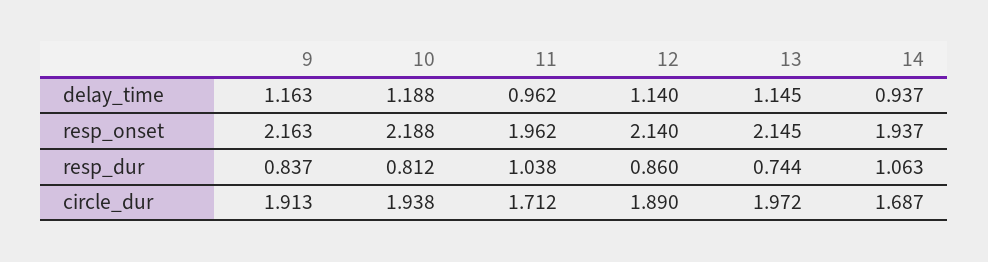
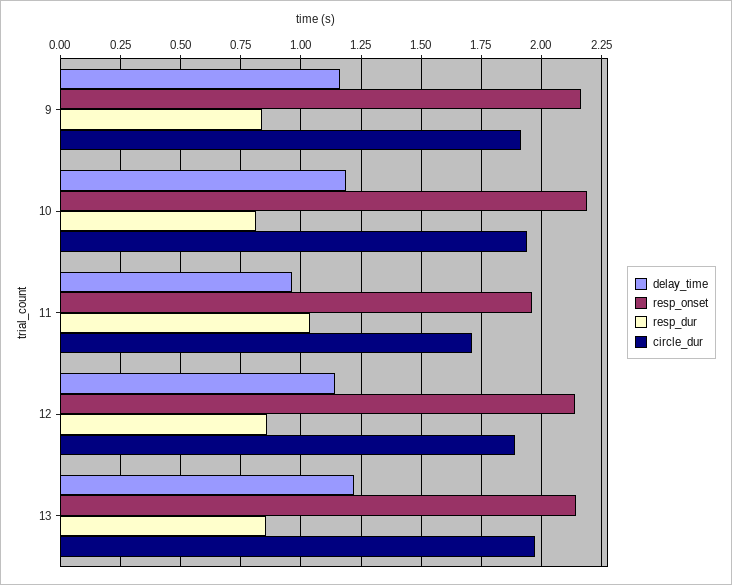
delay_time, 13: 1.145 -> 1.225
delay_time, 14: 0.937 -> none
resp_onset, 14: 1.937 -> none
resp_dur, 13: 0.744 -> 0.85
resp_dur, 14: 1.063 -> none
circle_dur, 14: 1.687 -> none

